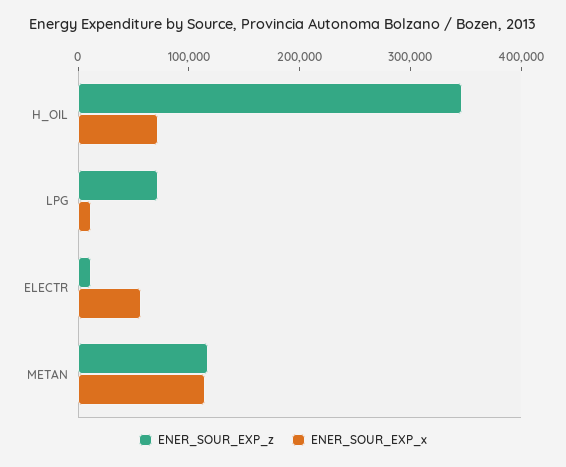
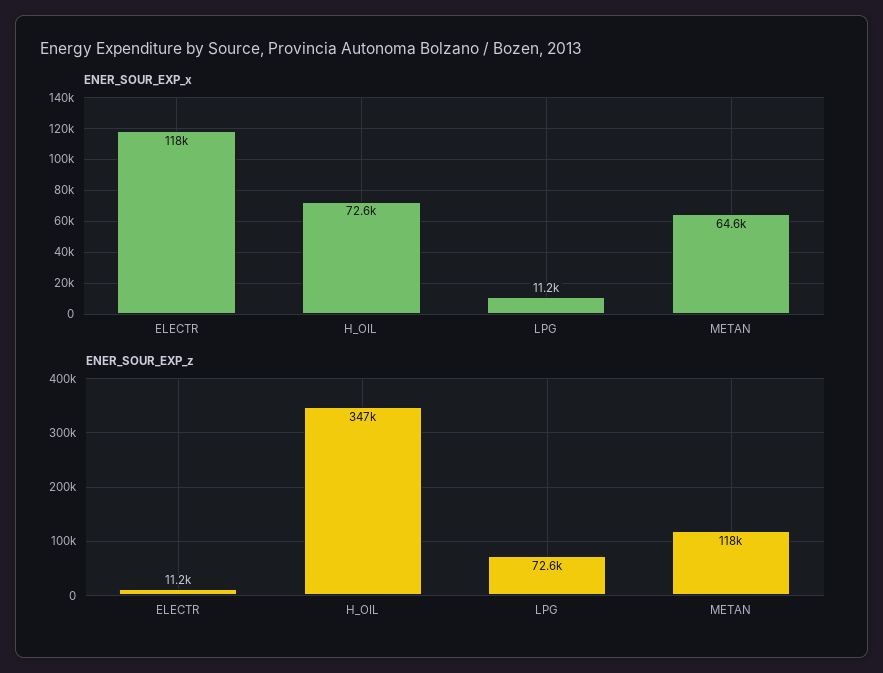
ENER_SOUR_EXP_x, ELECTR: 60000 -> 118000
ENER_SOUR_EXP_x, METAN: 120000 -> 64600

